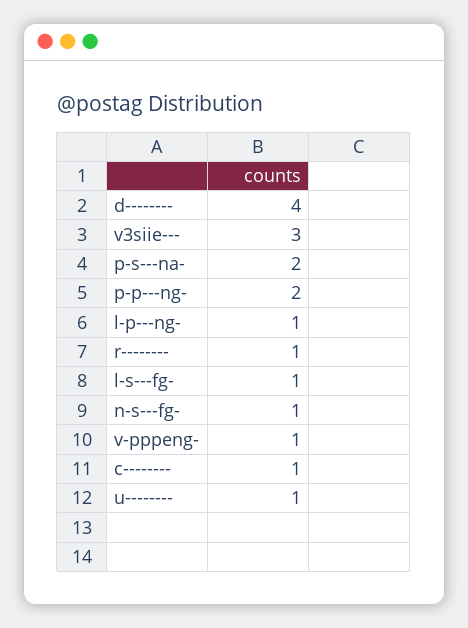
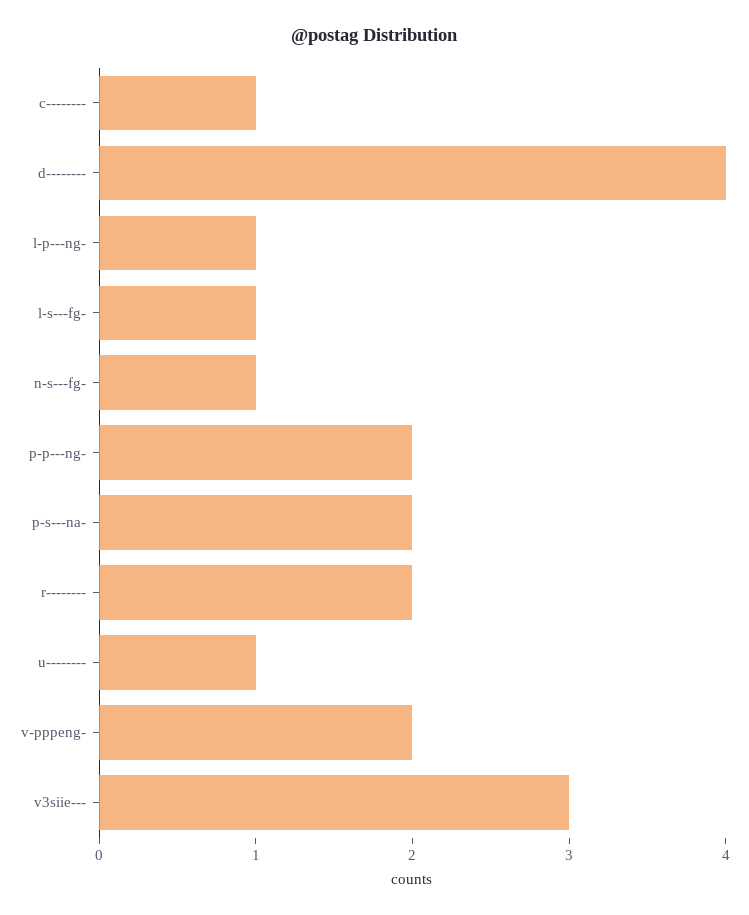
r--------: 1 -> 2
v-pppeng-: 1 -> 2

